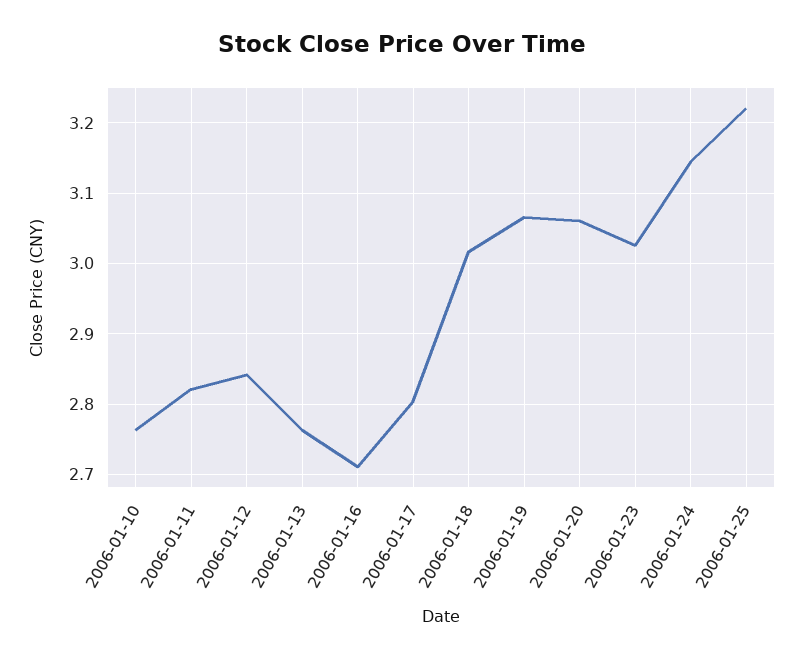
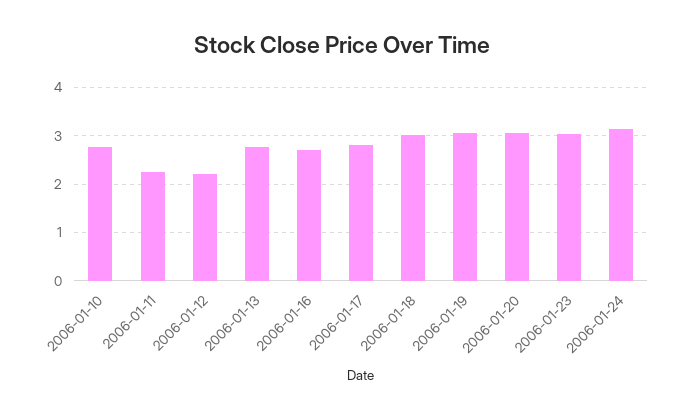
2006-01-11: 2.82 -> 2.2
2006-01-12: 2.84 -> 2.2
2006-01-25: 3.22 -> none

